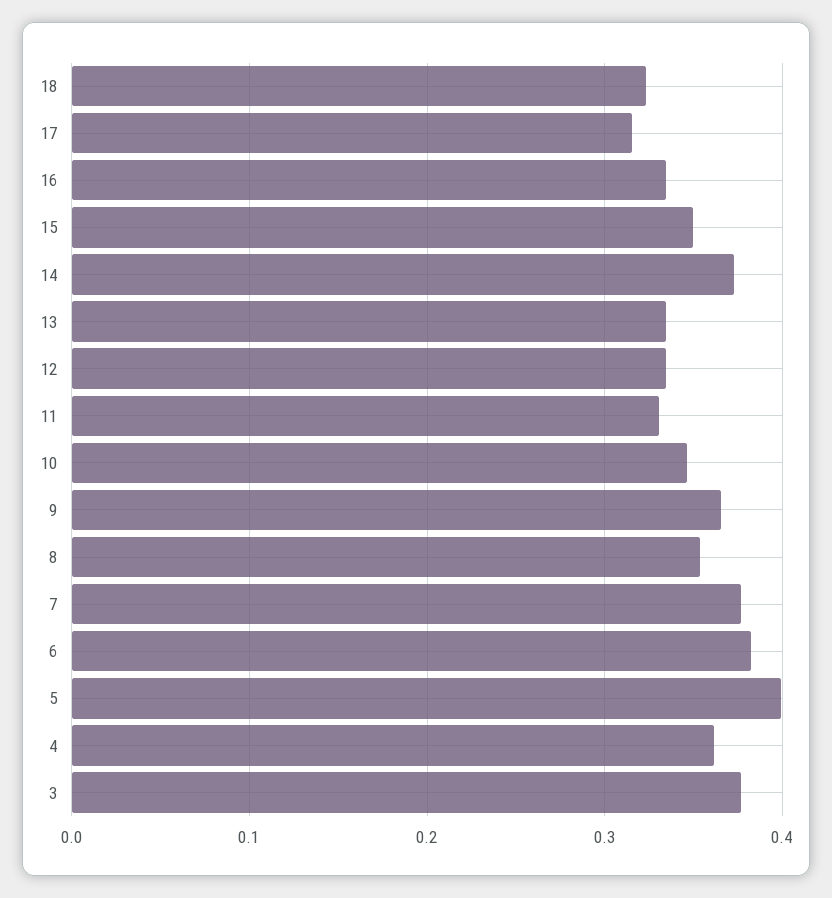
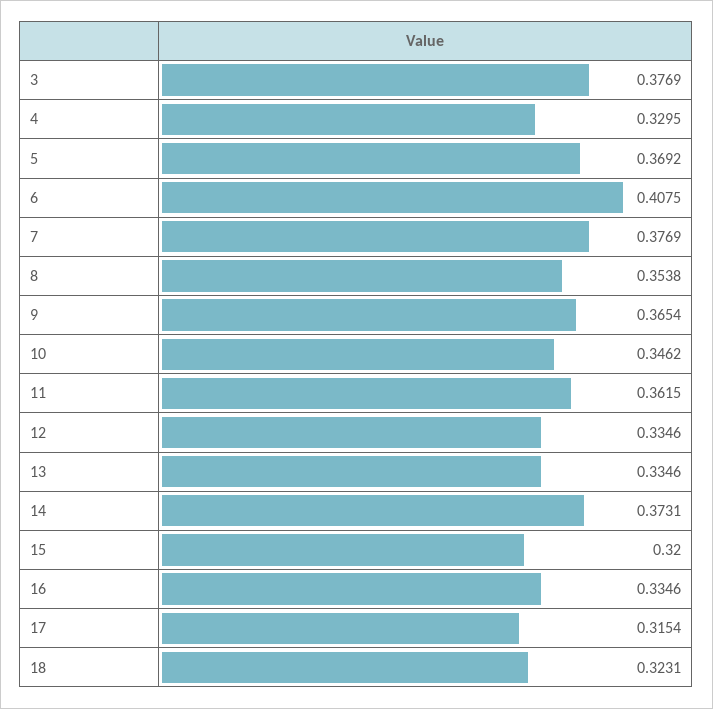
15: 0.35 -> 0.32
11: 0.33 -> 0.3615
6: 0.38 -> 0.4075
5: 0.4 -> 0.3692
4: 0.36 -> 0.3295

